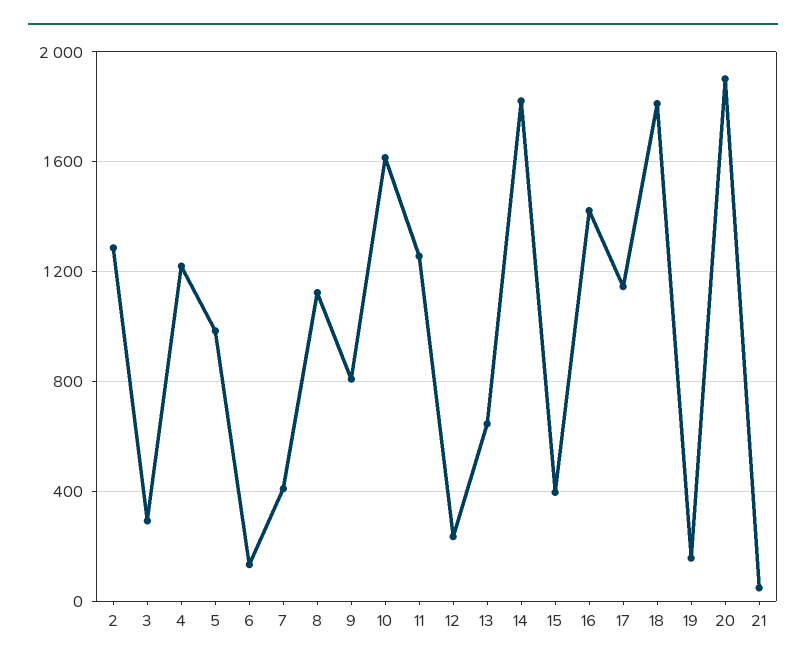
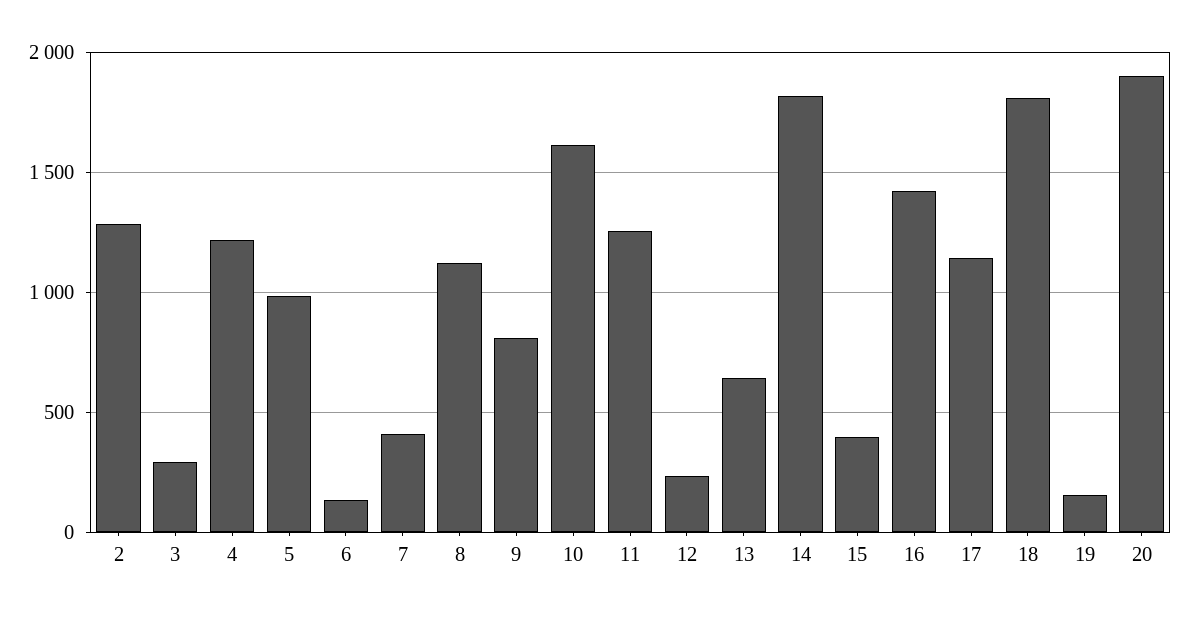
21: 50 -> none

